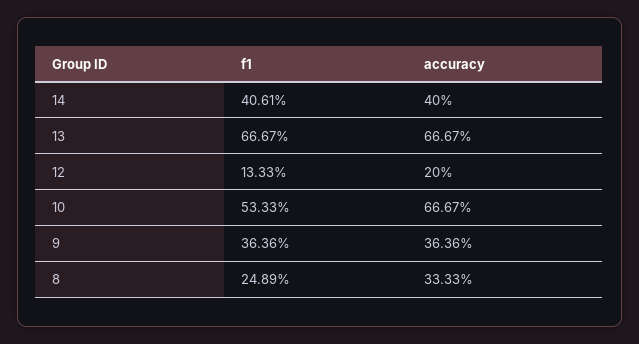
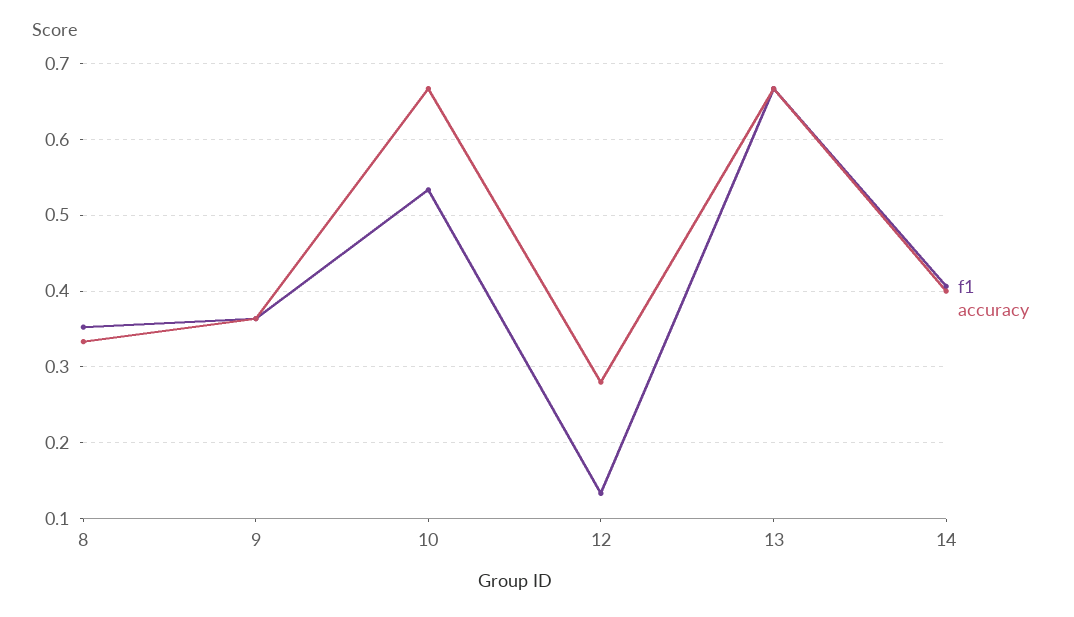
accuracy, 12: 0.2 -> 0.28
f1, 8: 0.2489 -> 0.35

